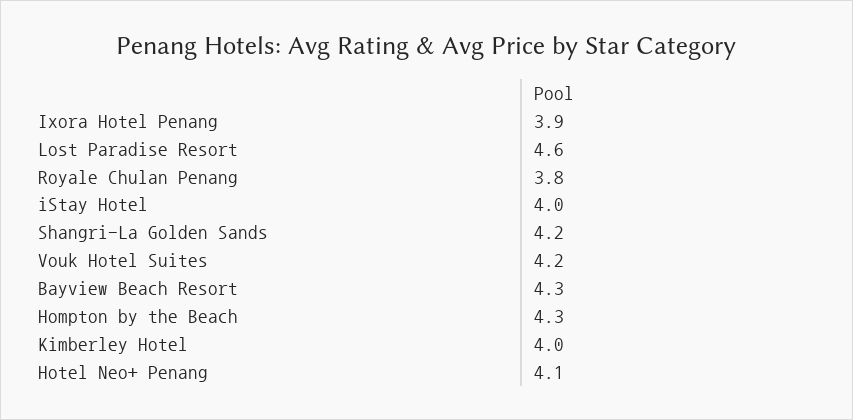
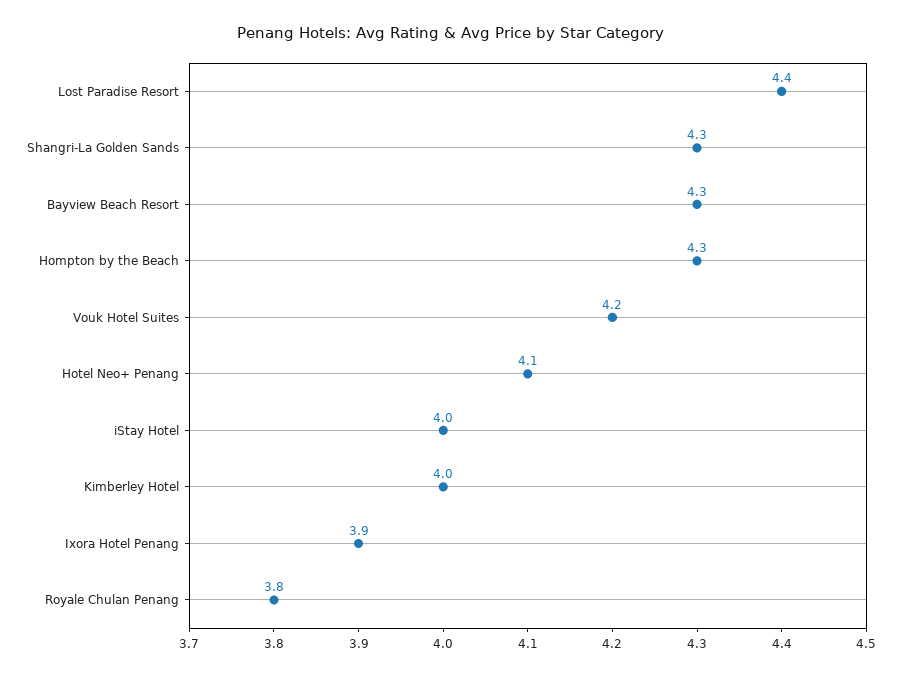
Lost Paradise Resort: 4.6 -> 4.4
Shangri-La Golden Sands: 4.2 -> 4.3

